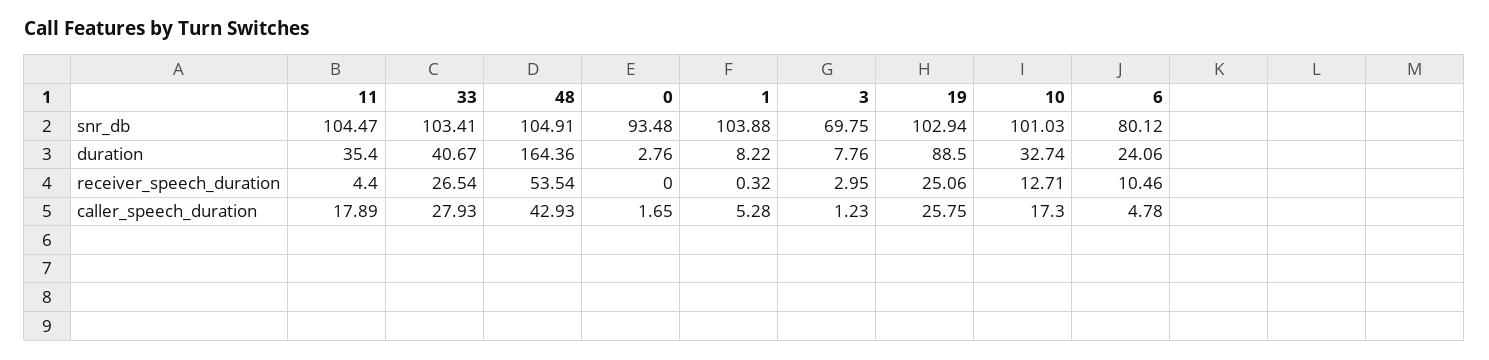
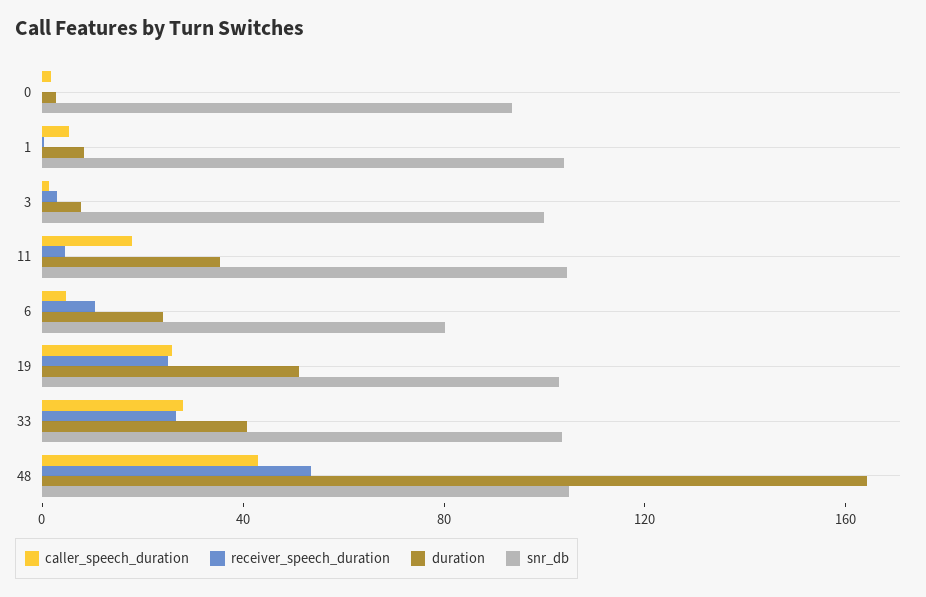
snr_db, 3: 69.75 -> 100
snr_db, 10: 101.03 -> none
duration, 19: 88.5 -> 50
duration, 10: 32.74 -> none
receiver_speech_duration, 10: 12.71 -> none
caller_speech_duration, 10: 17.3 -> none

